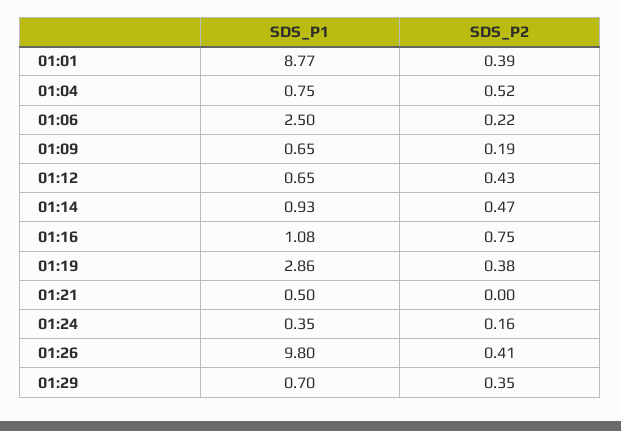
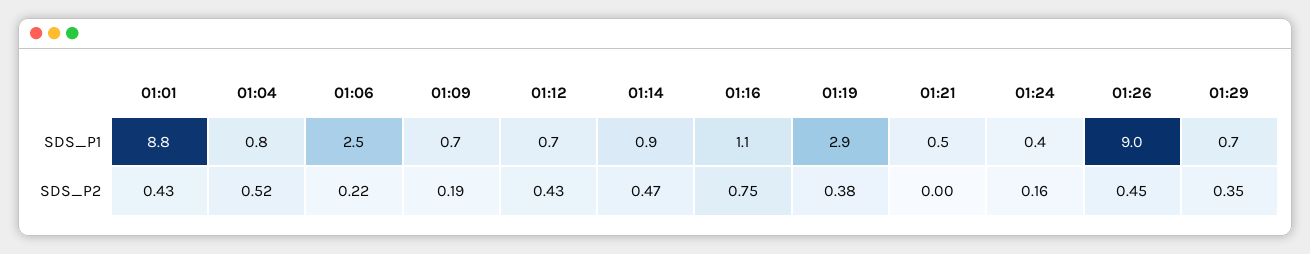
SDS_P2, 01:01: 0.39 -> 0.43
SDS_P1, 01:26: 9.8 -> 9
SDS_P2, 01:26: 0.41 -> 0.45

